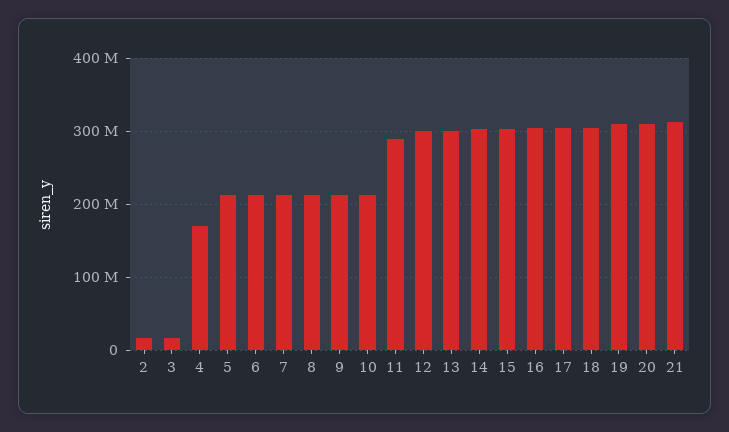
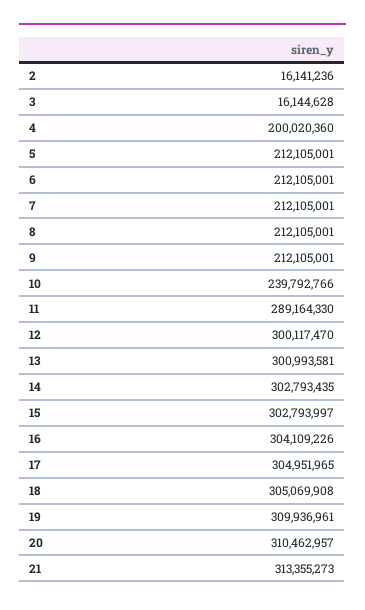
4: 170000000 -> 200020360
10: 210000000 -> 239792766

